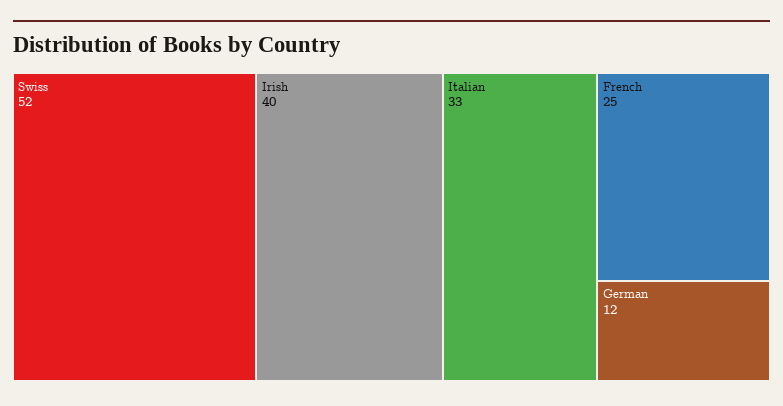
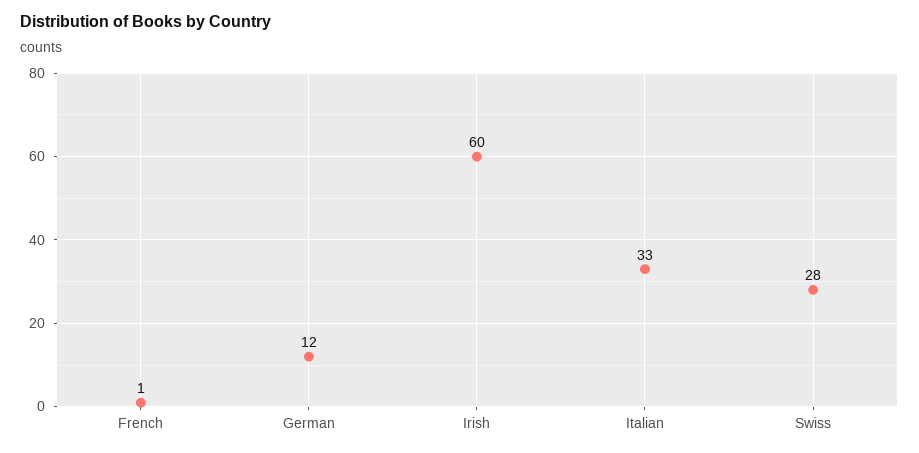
Swiss: 52 -> 28
Irish: 40 -> 60
French: 25 -> 1

